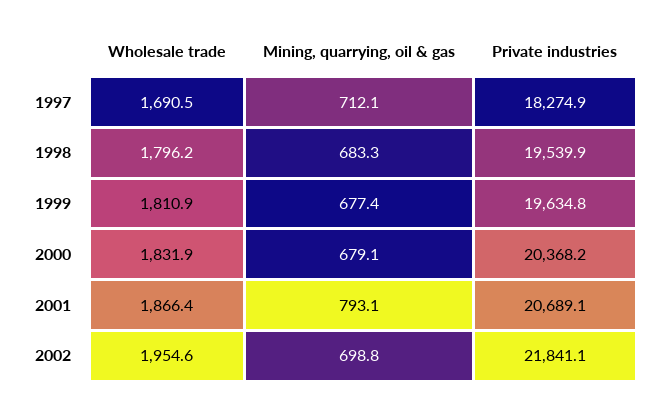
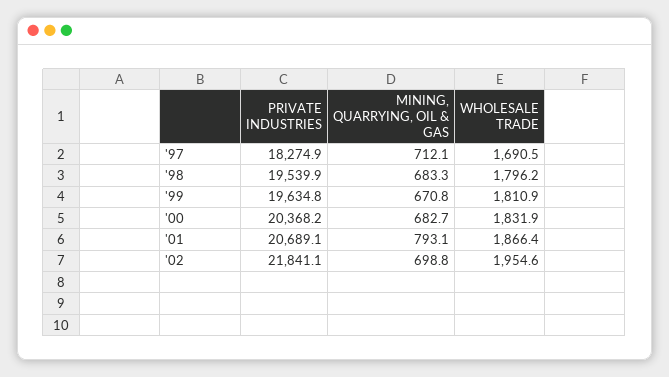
Mining, quarrying, oil & gas, 1999: 677.4 -> 670.8
Mining, quarrying, oil & gas, 2000: 679.1 -> 682.7

